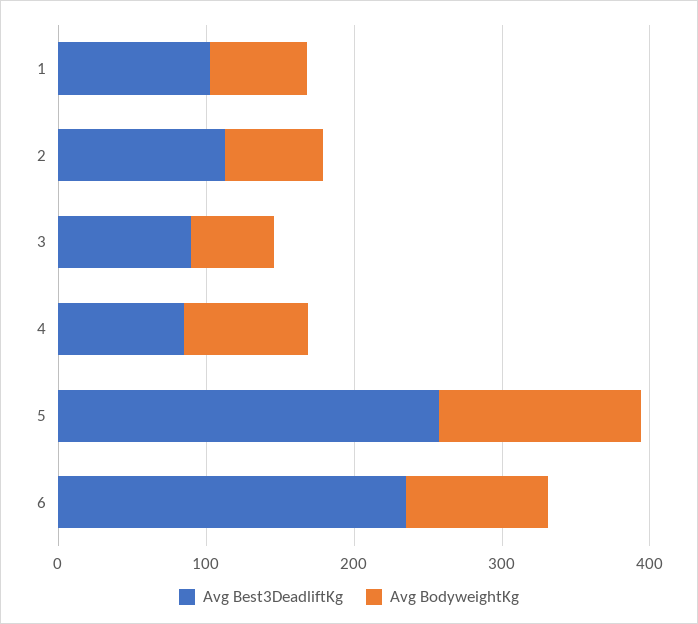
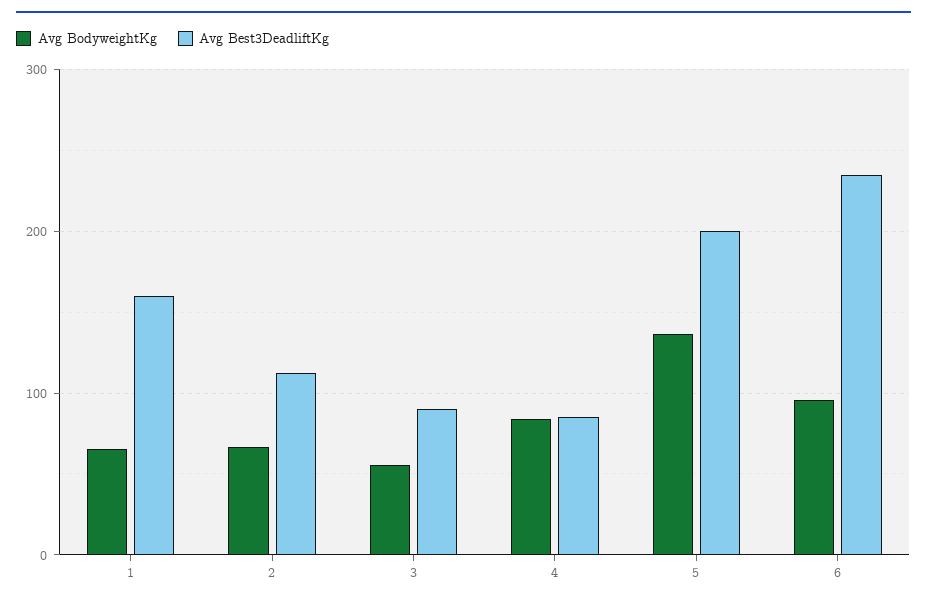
Avg Best3DeadliftKg, 1: 100 -> 160
Avg Best3DeadliftKg, 5: 260 -> 200

